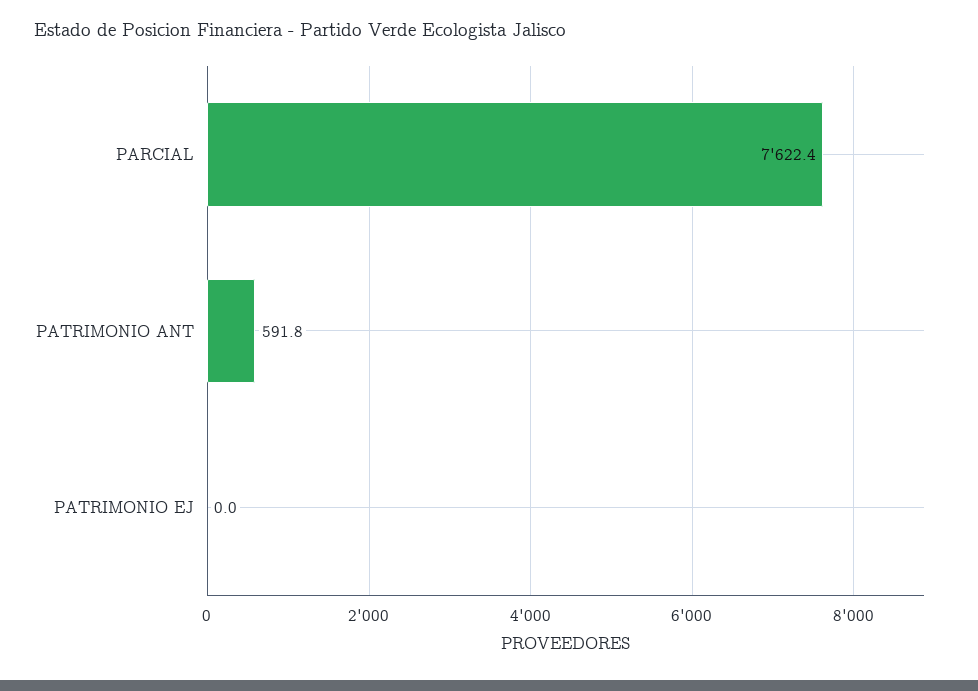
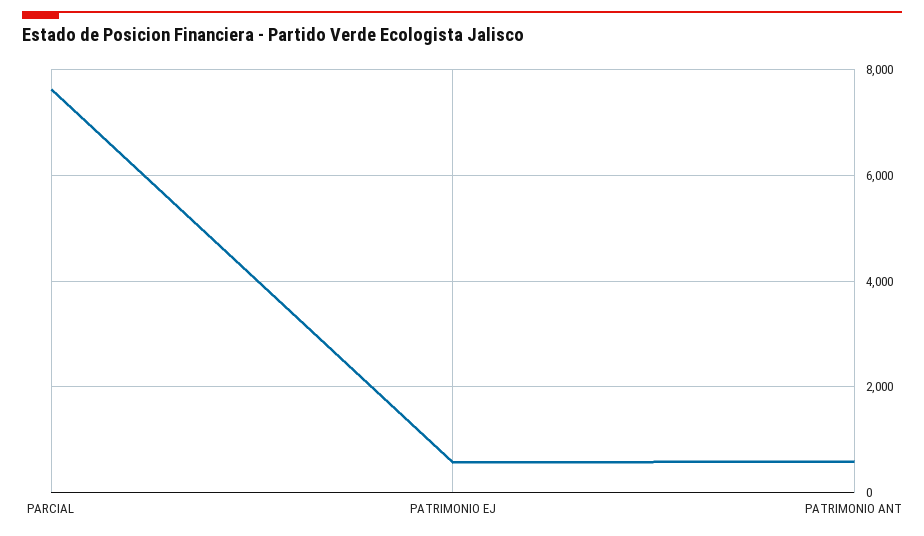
PATRIMONIO EJ: 0 -> 600

